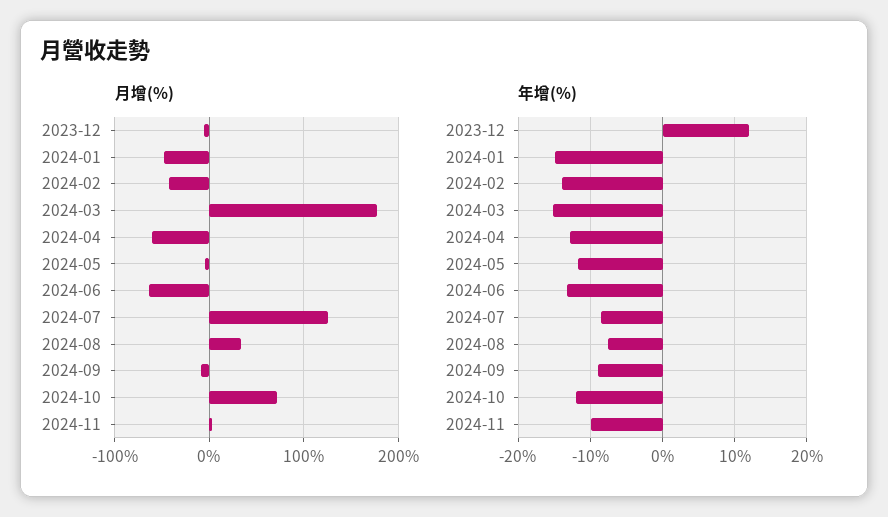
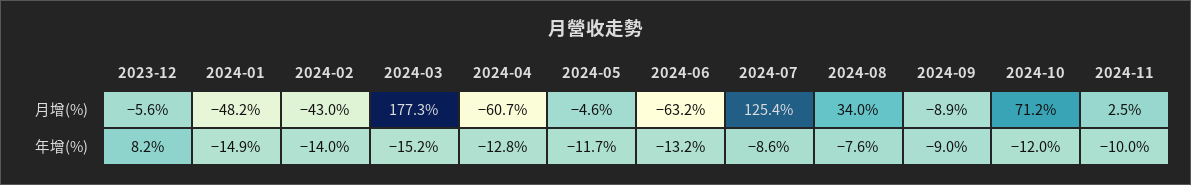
年增(%), 2023-12: 12 -> 8.2

